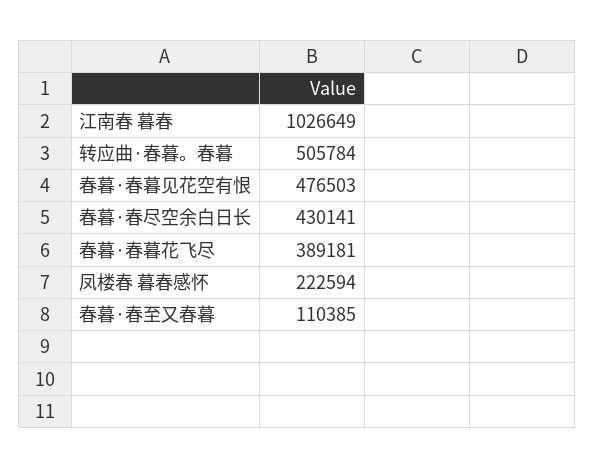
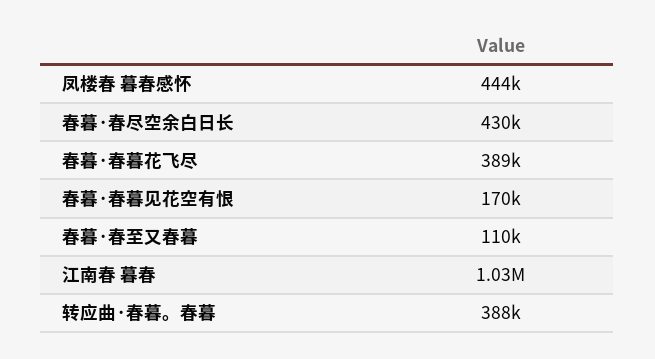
转应曲·春暮。春暮: 505784 -> 388000
春暮·春暮见花空有恨: 476503 -> 170000
凤楼春 暮春感怀: 222594 -> 444000

